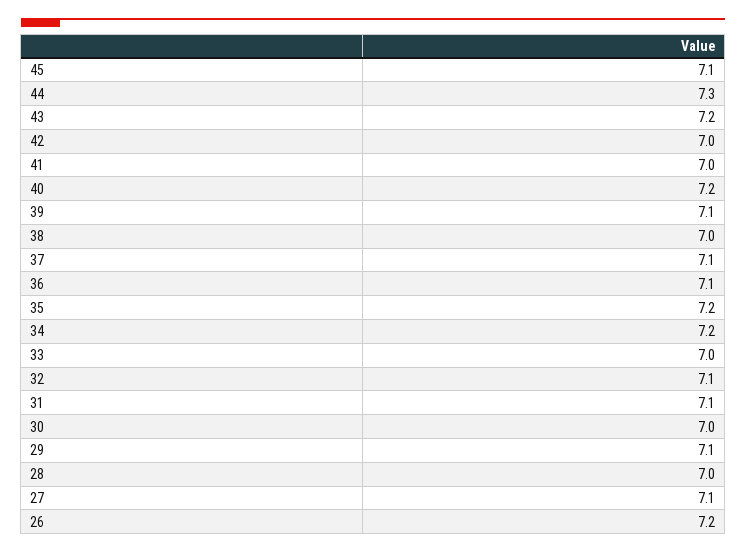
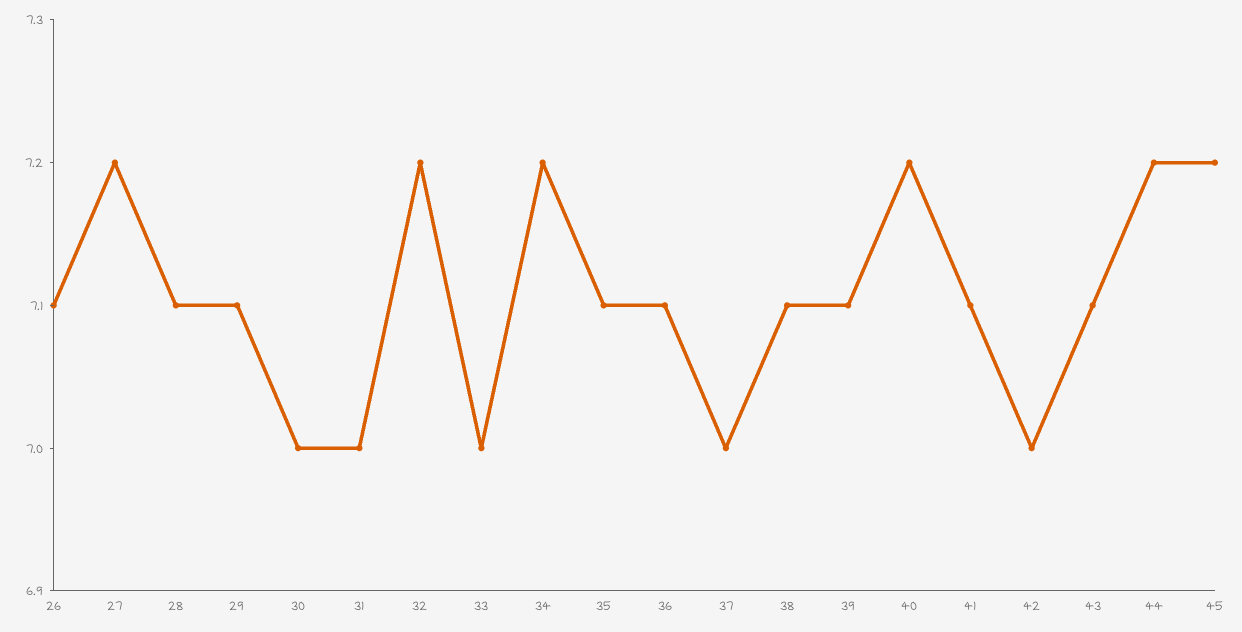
45: 7.1 -> 7.2
44: 7.3 -> 7.2
43: 7.2 -> 7.1
41: 7 -> 7.1
38: 7 -> 7.1
37: 7.1 -> 7
35: 7.2 -> 7.1
32: 7.1 -> 7.2
31: 7.1 -> 7
28: 7 -> 7.1
27: 7.1 -> 7.2
26: 7.2 -> 7.1

